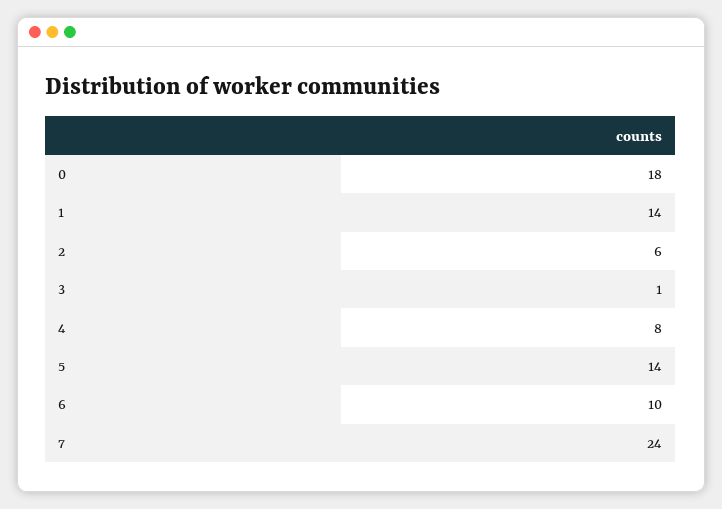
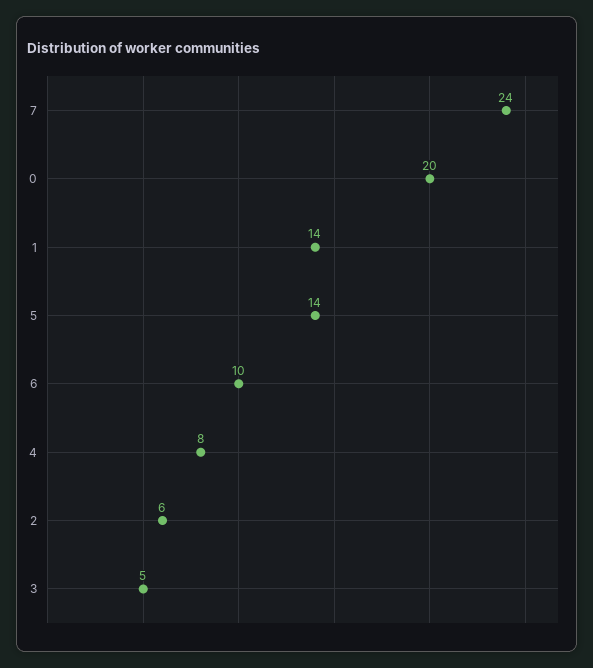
0: 18 -> 20
3: 1 -> 5

